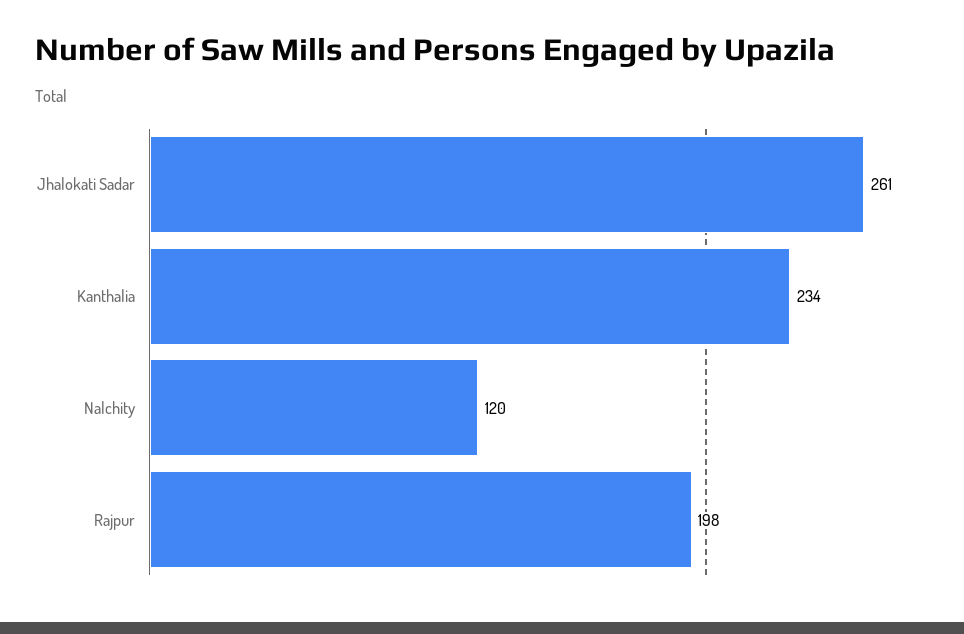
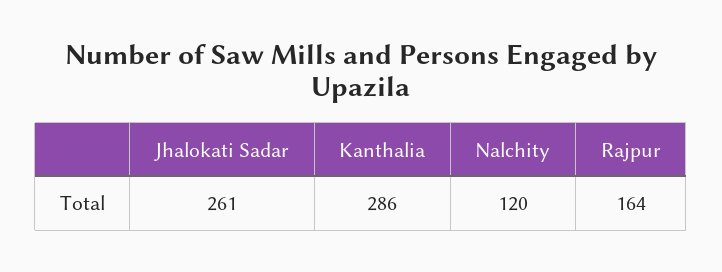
Kanthalia: 234 -> 286
Rajpur: 198 -> 164

